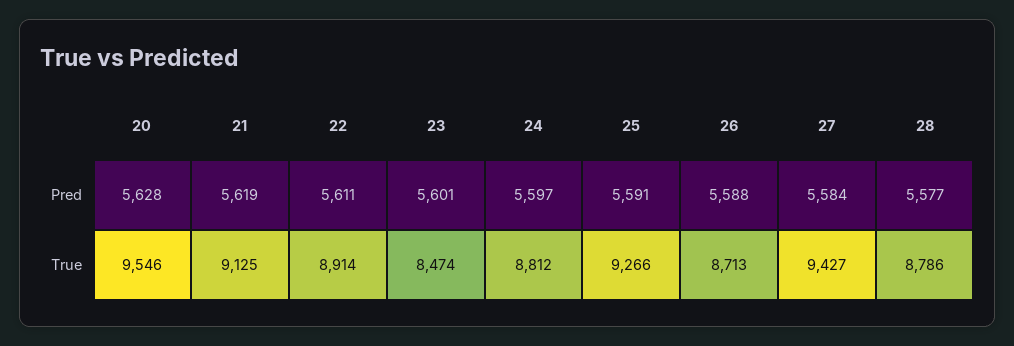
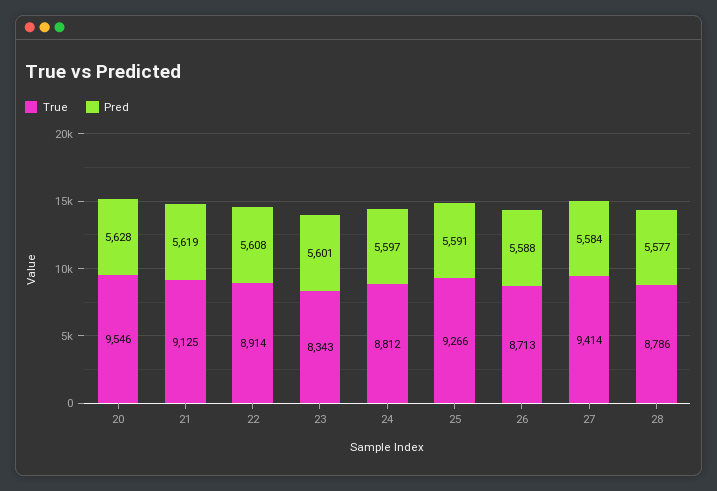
Pred, 22: 5611 -> 5608
True, 23: 8474 -> 8343
True, 27: 9427 -> 9414

